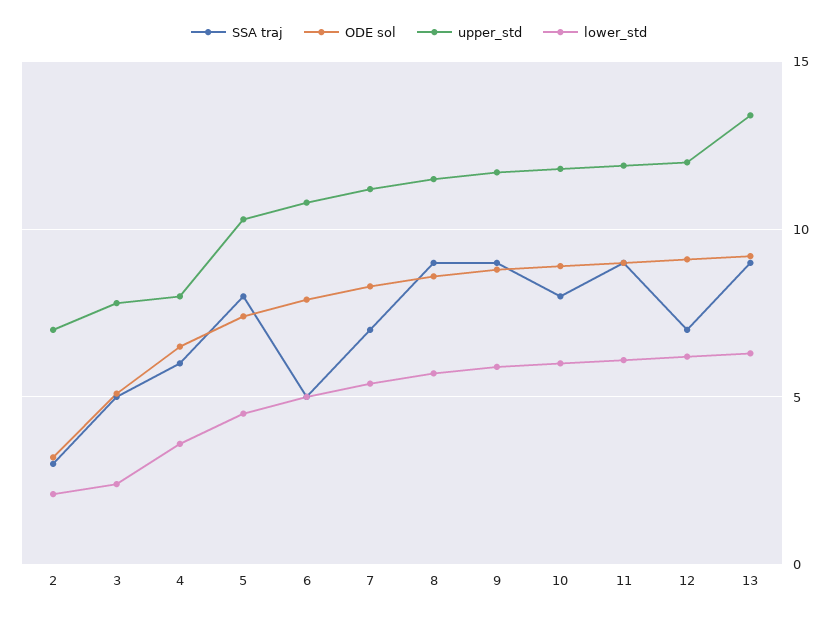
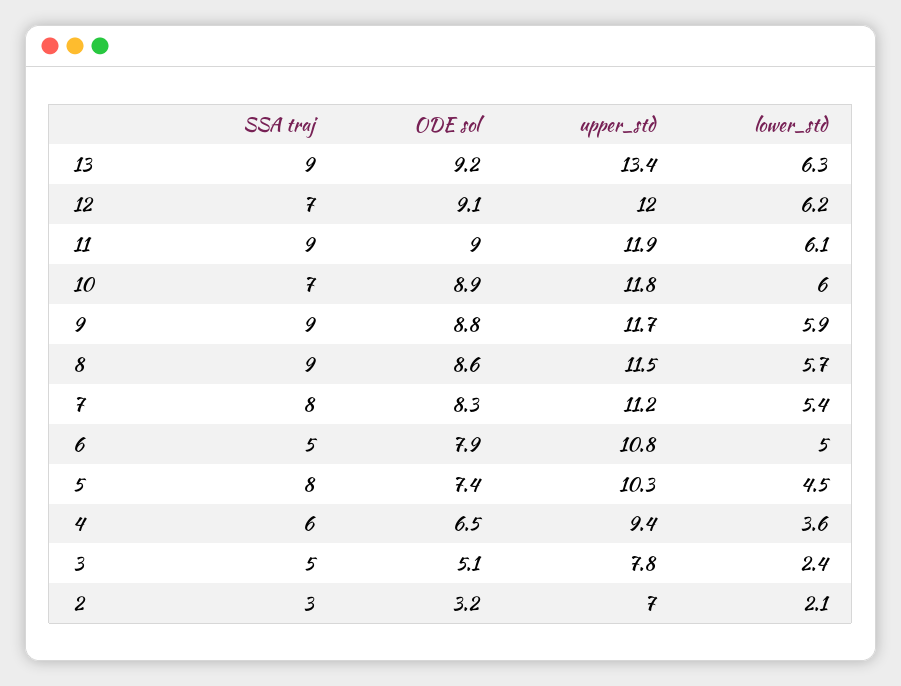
upper_std, 4: 8 -> 9.4
SSA traj, 7: 7 -> 8
SSA traj, 10: 8 -> 7

